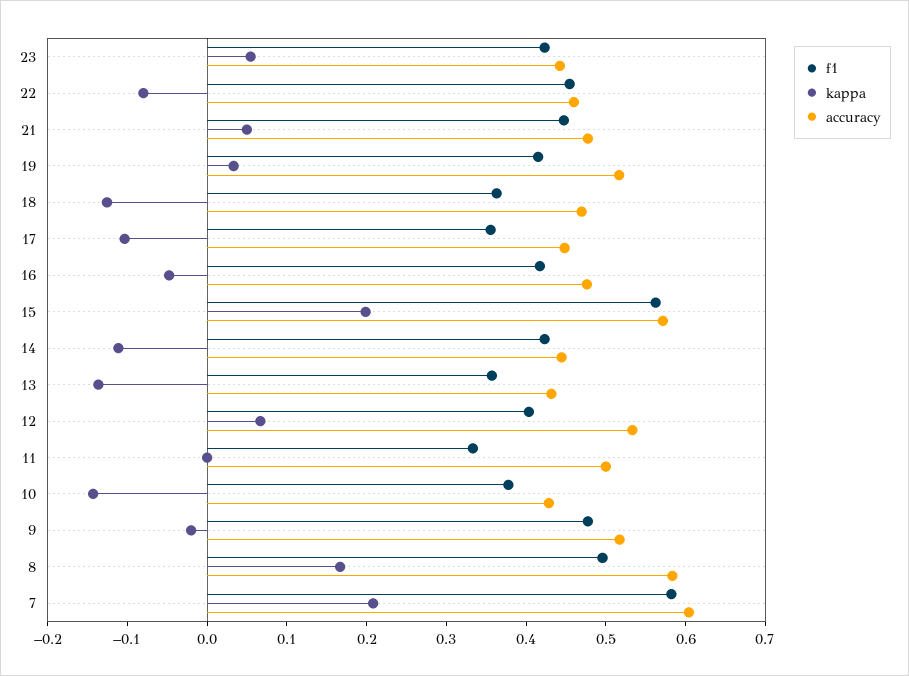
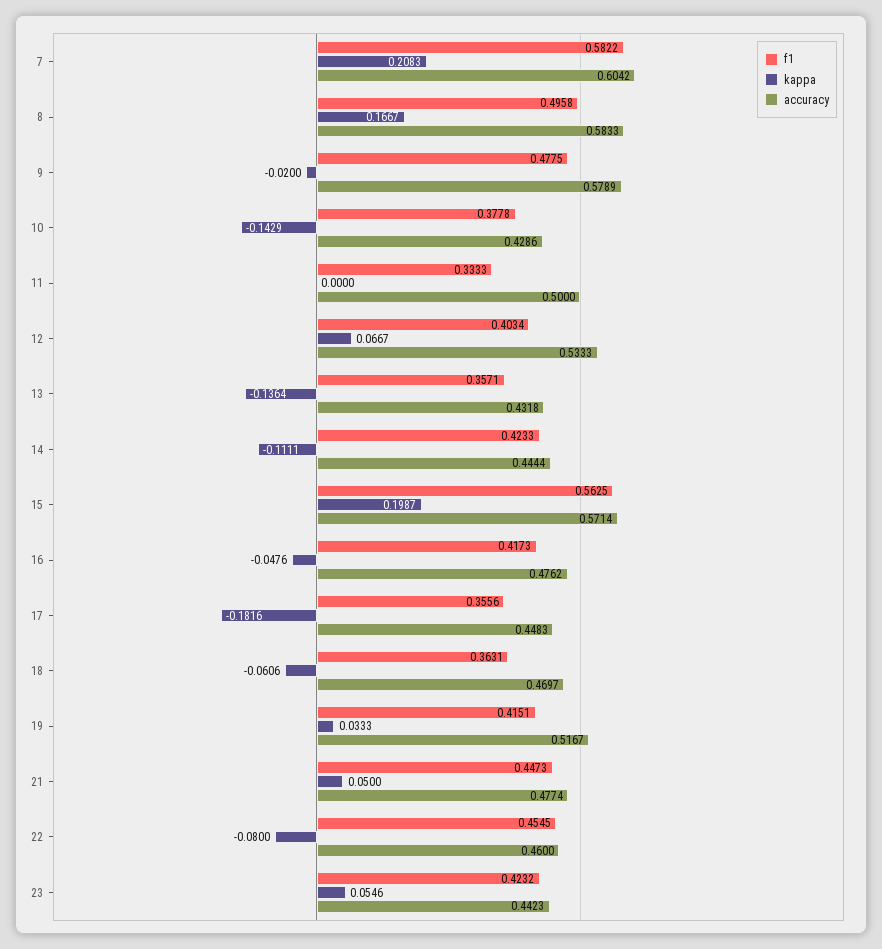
kappa, 18: -0.12 -> -0.0606
kappa, 17: -0.1 -> -0.1816
accuracy, 9: 0.52 -> 0.5789

